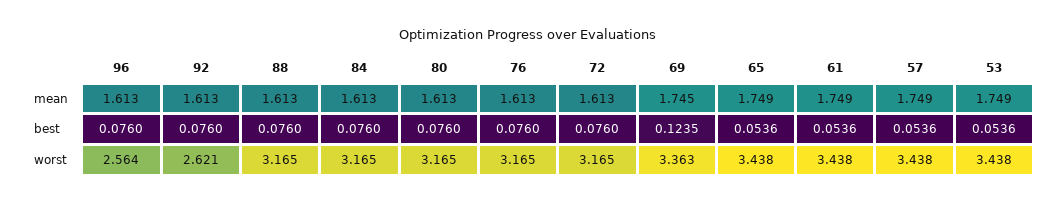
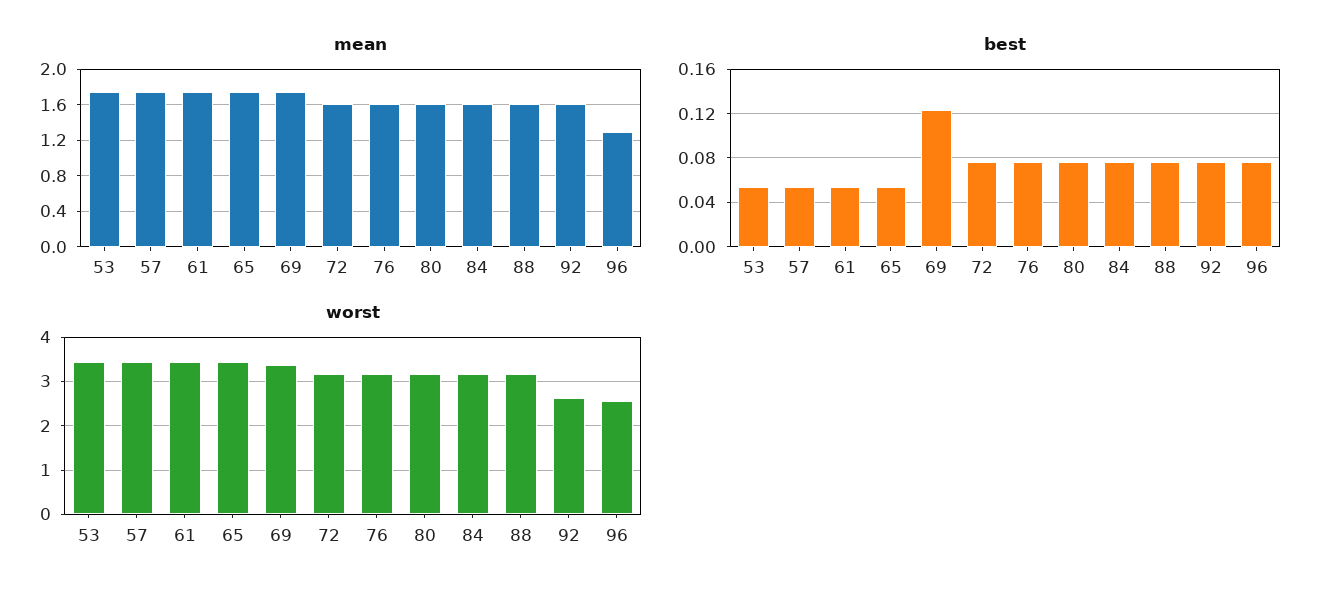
mean, 96: 1.613 -> 1.3

